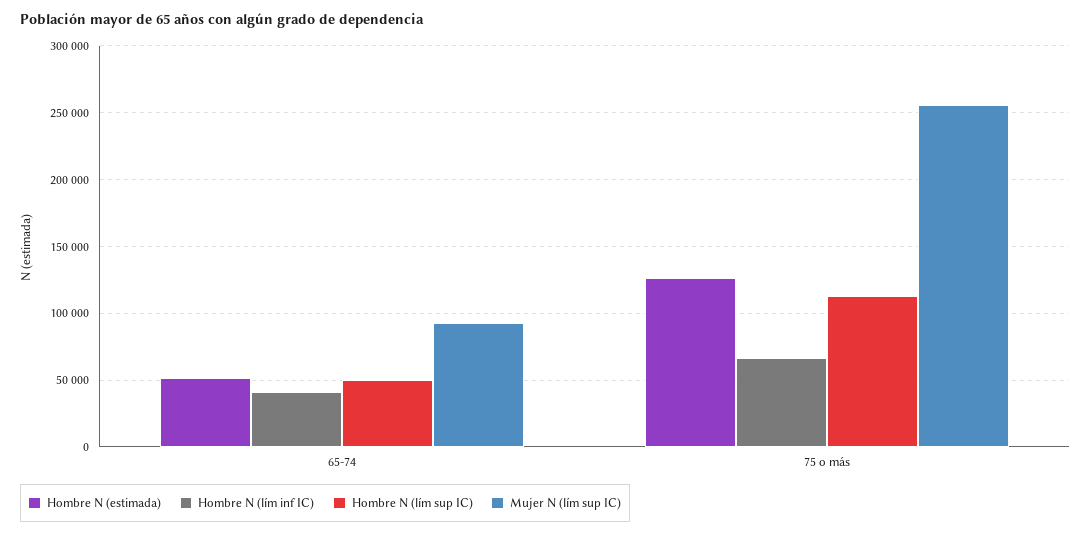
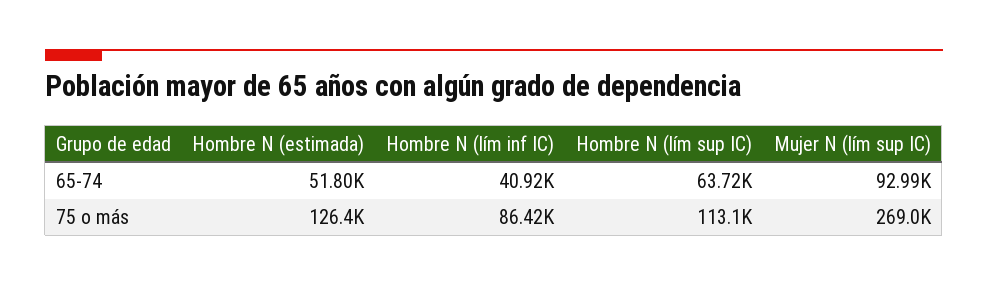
Hombre N (lím sup IC), 65-74: 50000 -> 63720
Hombre N (lím inf IC), 75 o más: 65000 -> 86420
Mujer N (lím sup IC), 75 o más: 255000 -> 269000

